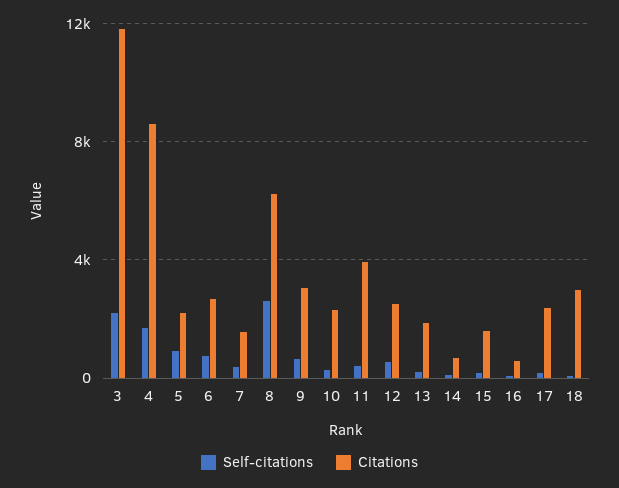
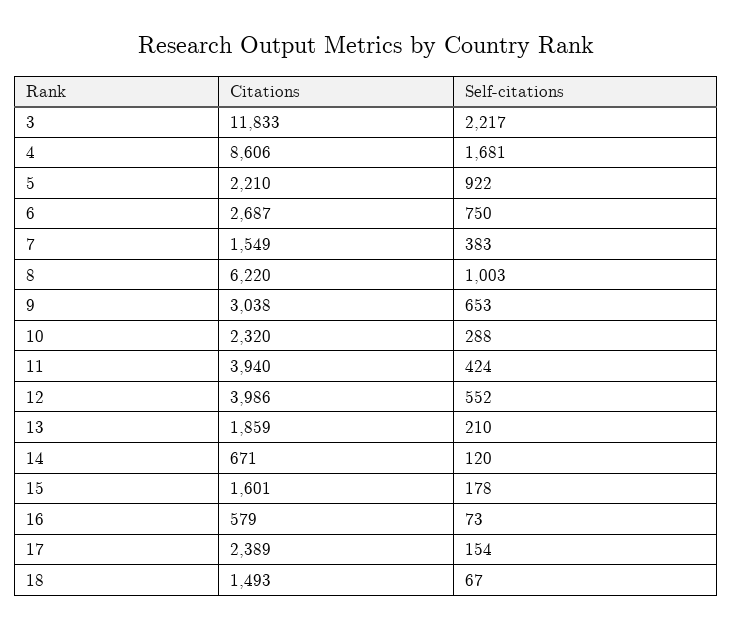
Self-citations, 8: 2500 -> 1003
Citations, 12: 2500 -> 3986
Citations, 18: 3000 -> 1493

